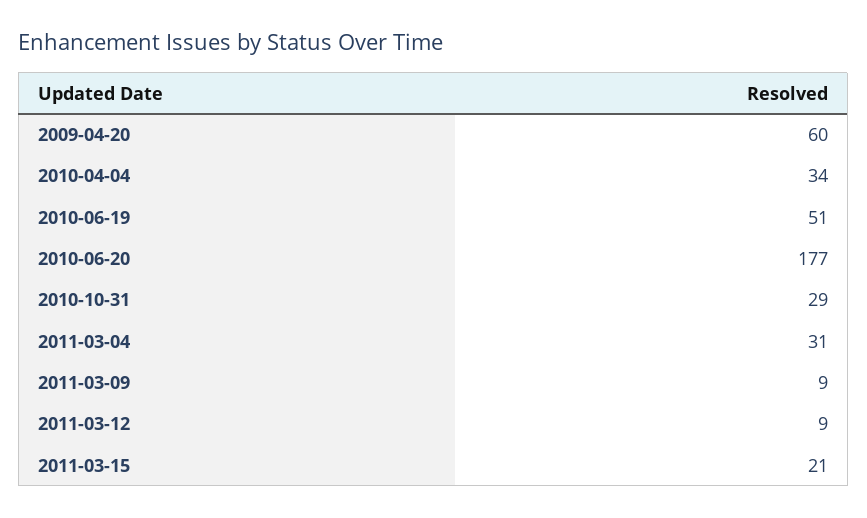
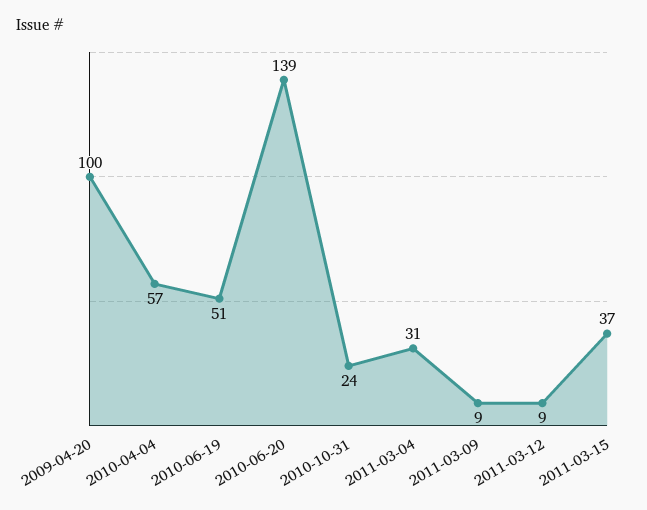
2009-04-20: 60 -> 100
2010-04-04: 34 -> 57
2010-06-20: 177 -> 139
2010-10-31: 29 -> 24
2011-03-15: 21 -> 37

